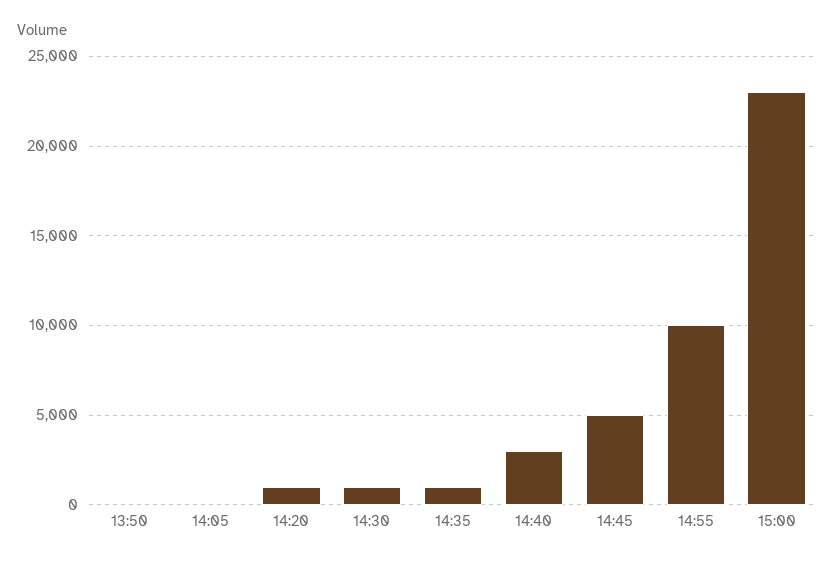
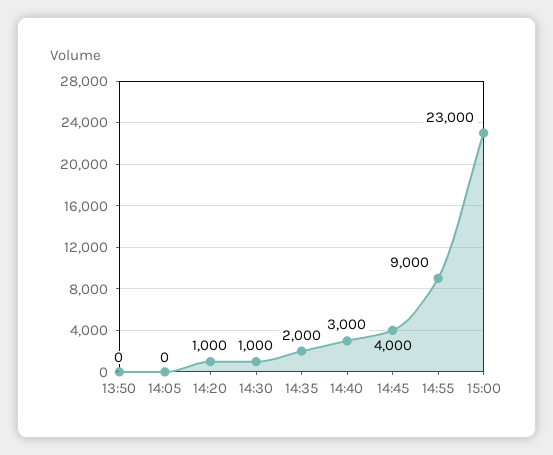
14:35: 1000 -> 2000
14:45: 5000 -> 4000
14:55: 10000 -> 9000

